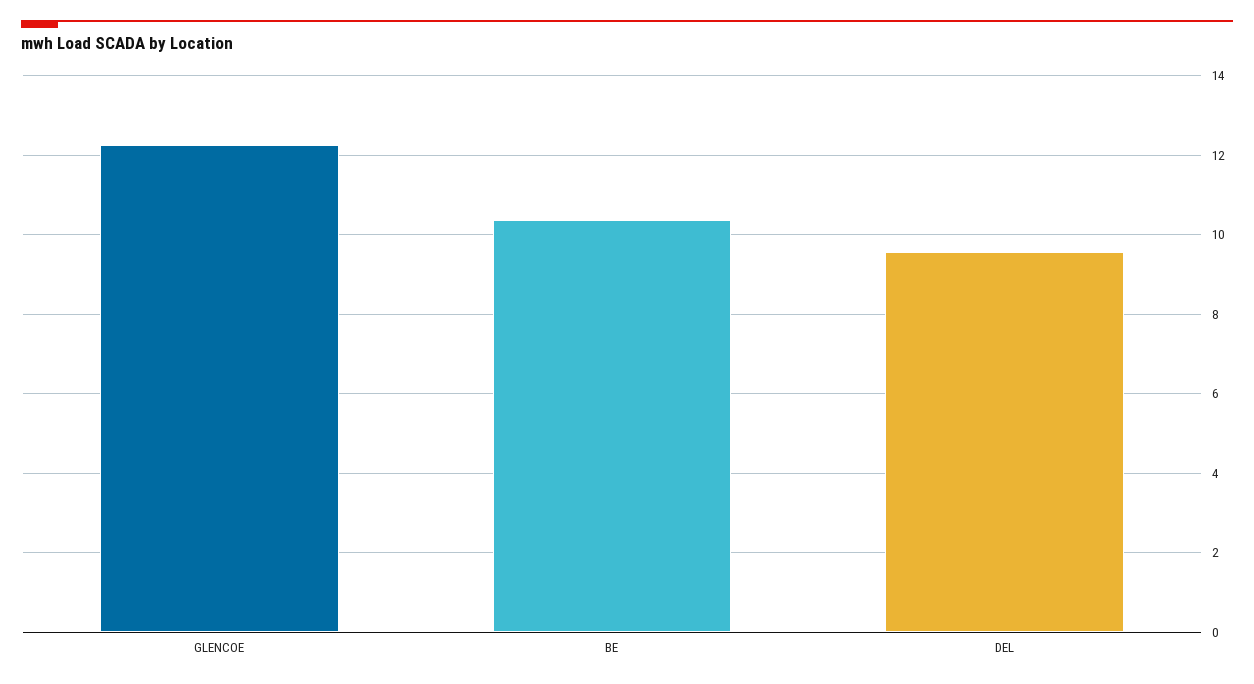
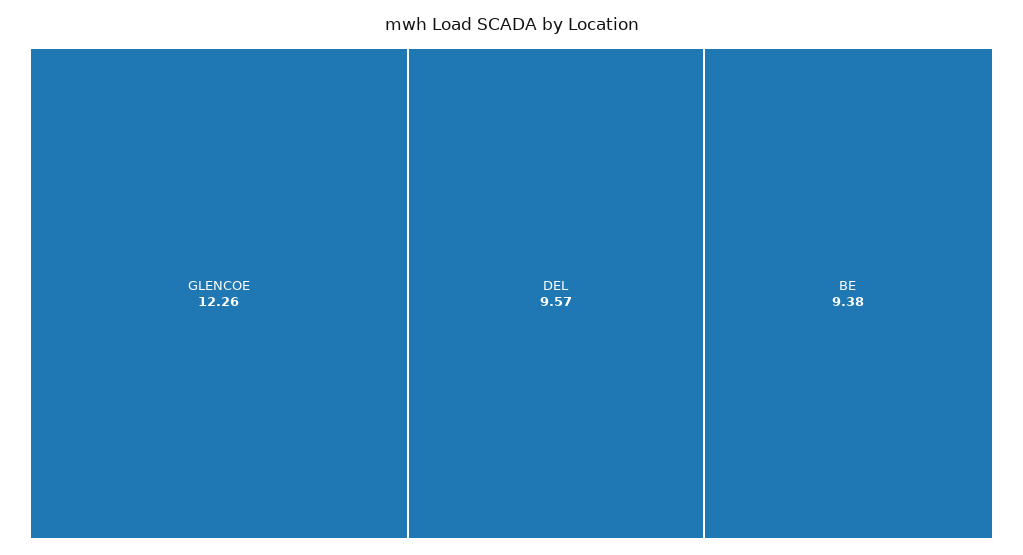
BE: 10.4 -> 9.38

